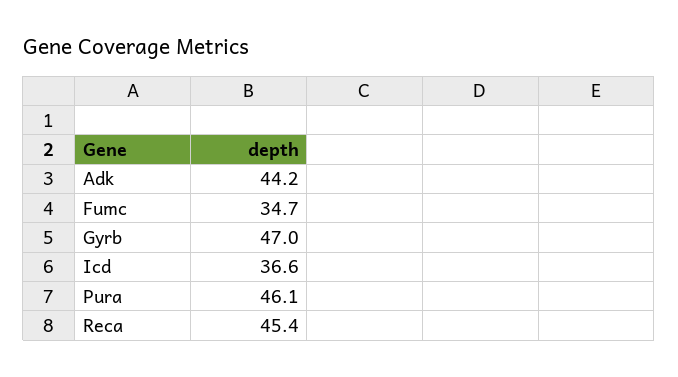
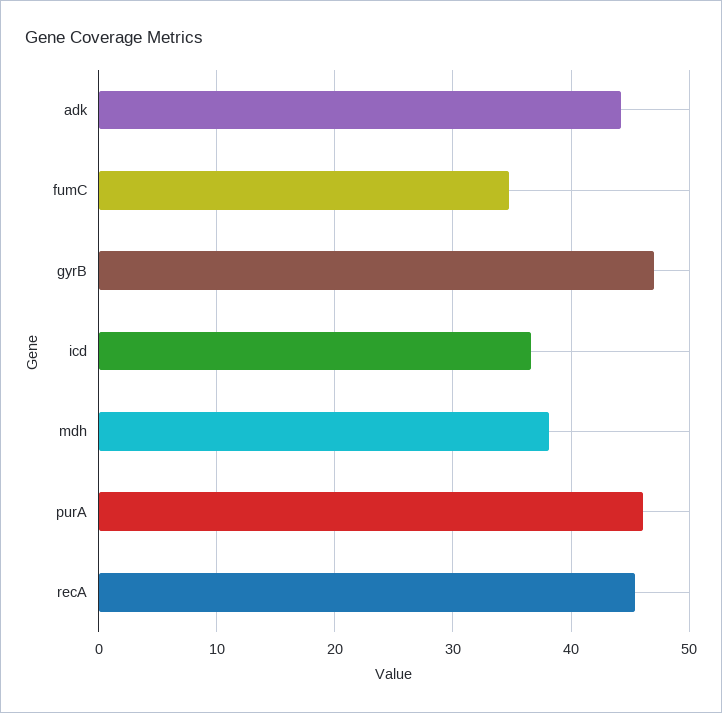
mdh: none -> 38

